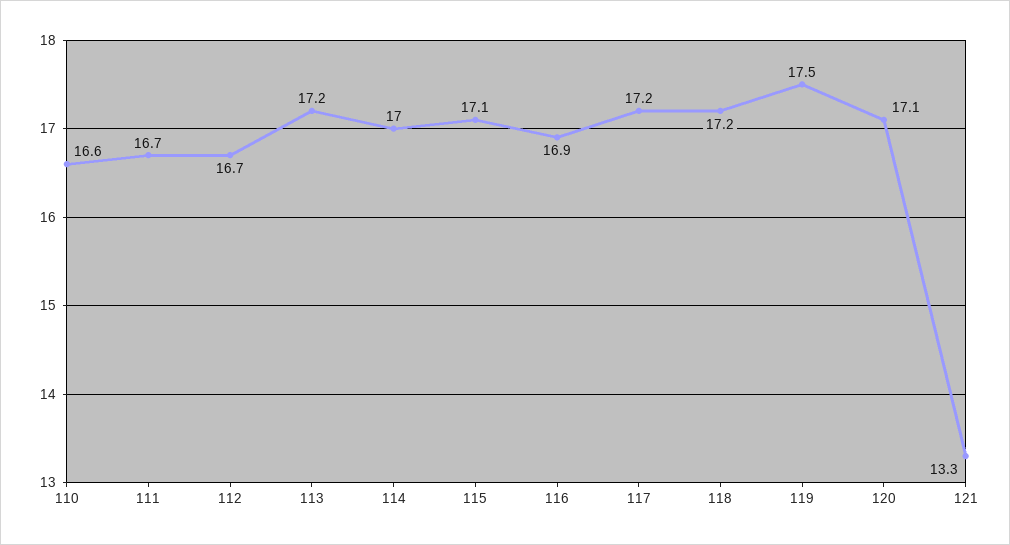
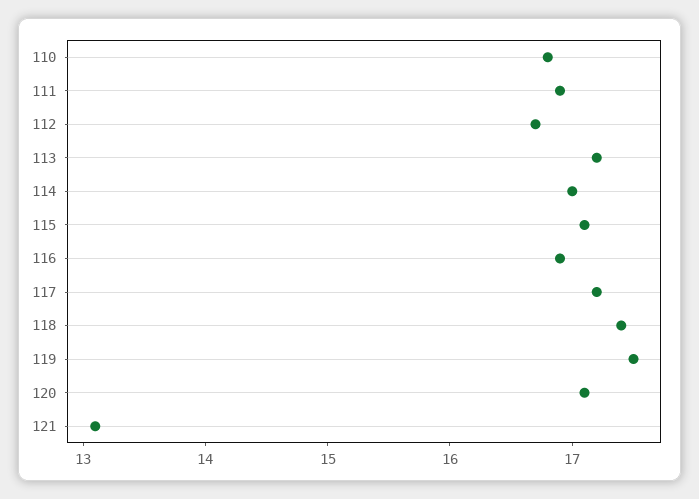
110: 16.6 -> 16.8
111: 16.7 -> 16.9
118: 17.2 -> 17.4
121: 13.3 -> 13.1

